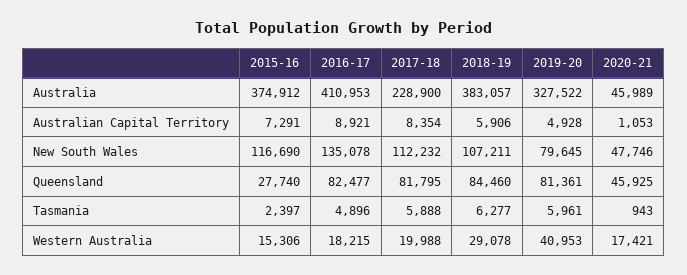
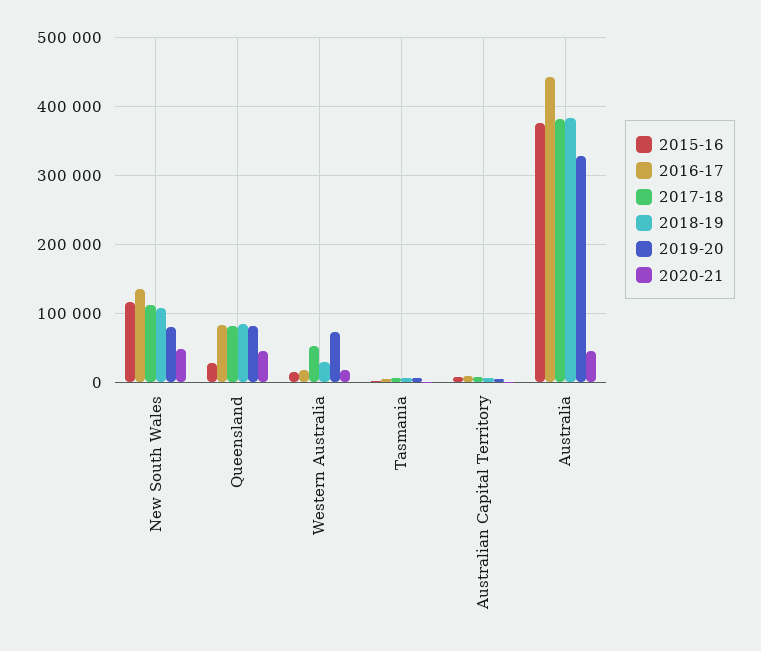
2016-17, Australia: 410953 -> 440000
2017-18, Australia: 228900 -> 380000
2017-18, Western Australia: 19988 -> 50000
2019-20, Western Australia: 40953 -> 70000

